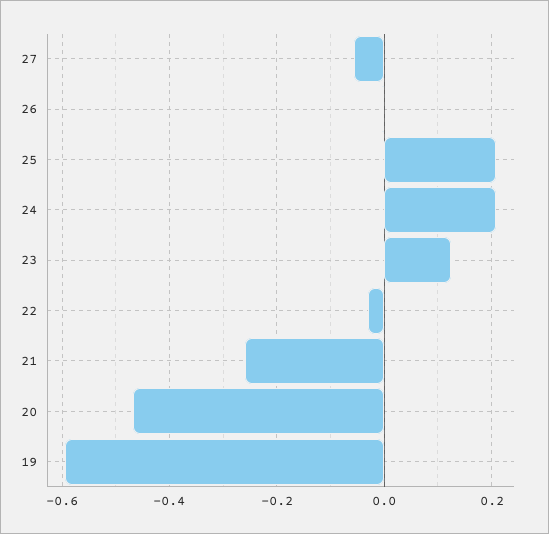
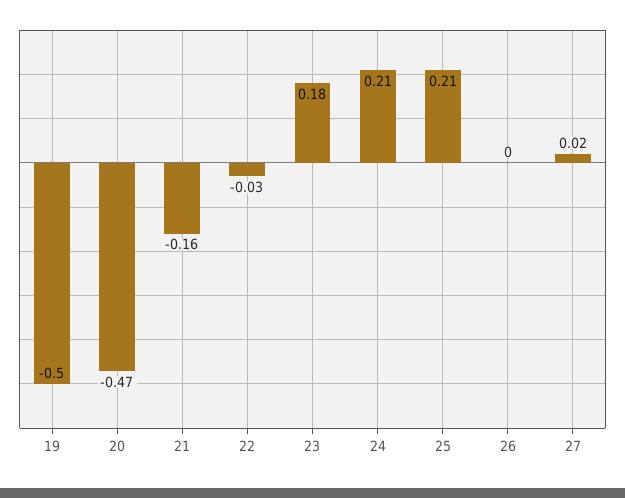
27: -0.06 -> 0.02
23: 0.12 -> 0.18
21: -0.26 -> -0.16
19: -0.6 -> -0.5

